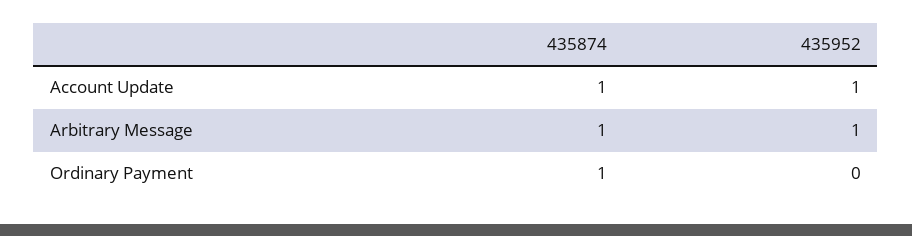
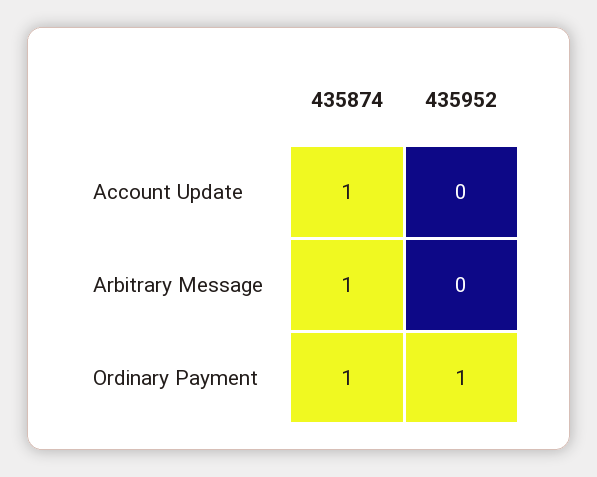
435952, Account Update: 1 -> 0
435952, Arbitrary Message: 1 -> 0
435952, Ordinary Payment: 0 -> 1

